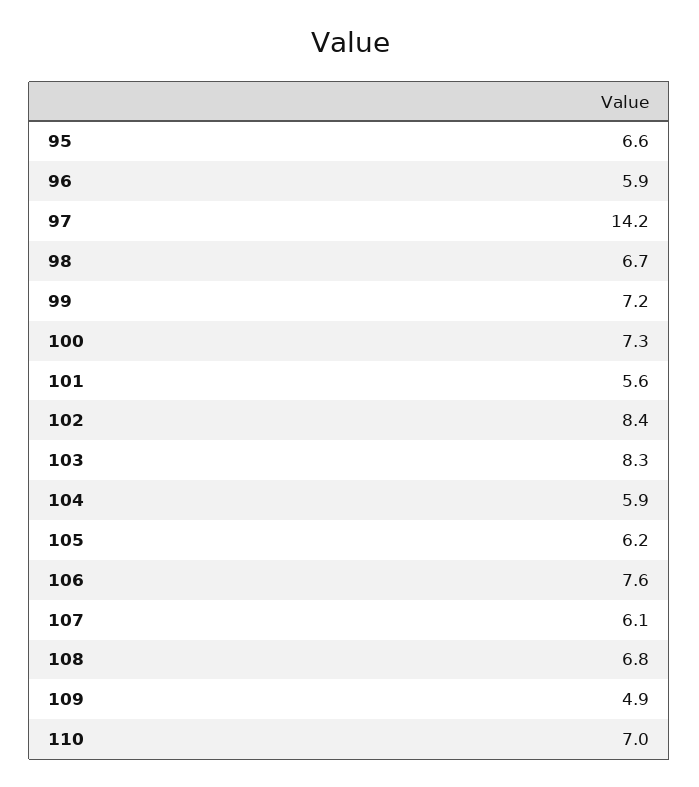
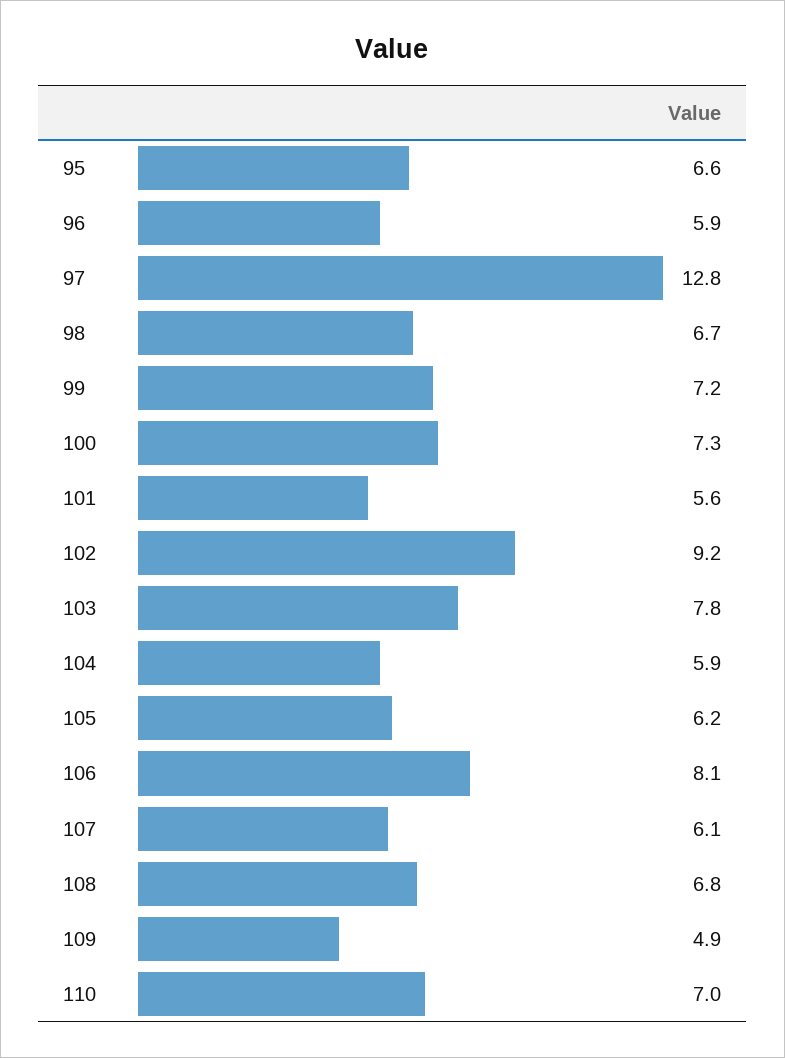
97: 14.2 -> 12.8
102: 8.4 -> 9.2
103: 8.3 -> 7.8
106: 7.6 -> 8.1

